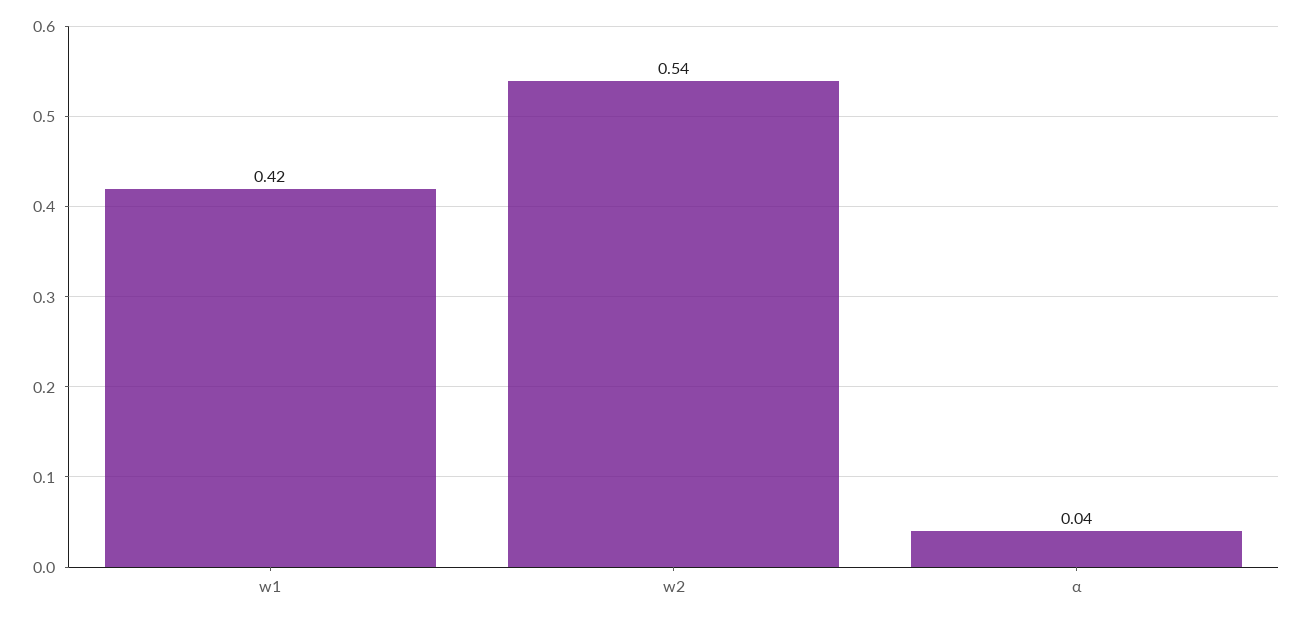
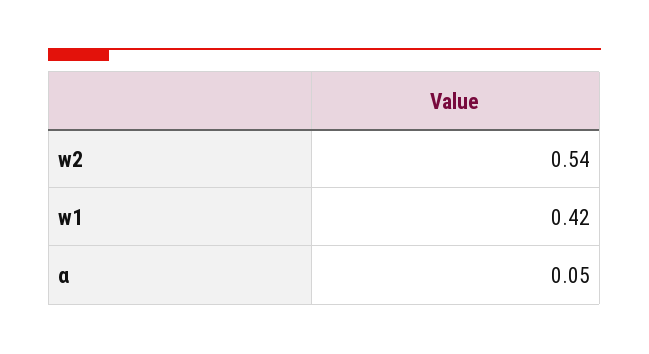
α: 0.04 -> 0.05

